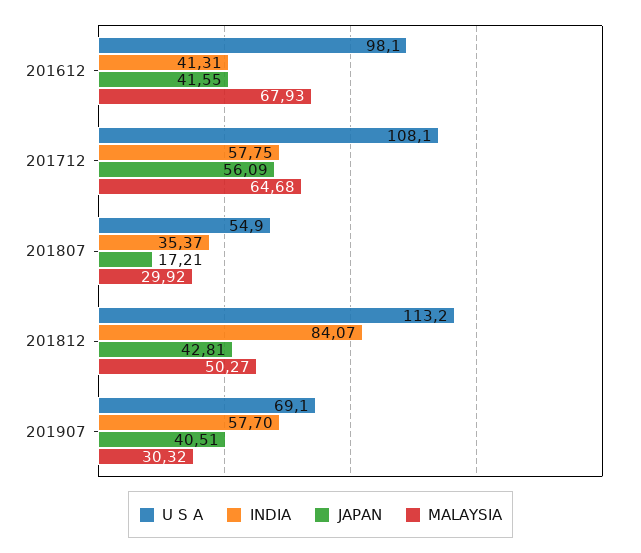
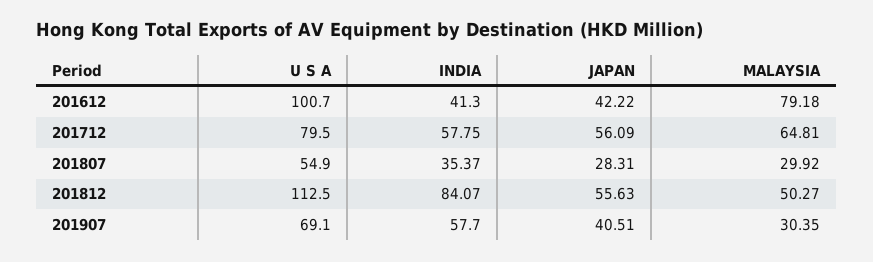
U S A, 201612: 98.1 -> 100.7
INDIA, 201612: 41.31 -> 41.3
JAPAN, 201612: 41.55 -> 42.22
MALAYSIA, 201612: 67.93 -> 79.18
U S A, 201712: 108.1 -> 79.5
MALAYSIA, 201712: 64.68 -> 64.81
JAPAN, 201807: 17.21 -> 28.31
U S A, 201812: 113.2 -> 112.5
JAPAN, 201812: 42.81 -> 55.63
MALAYSIA, 201907: 30.32 -> 30.35

